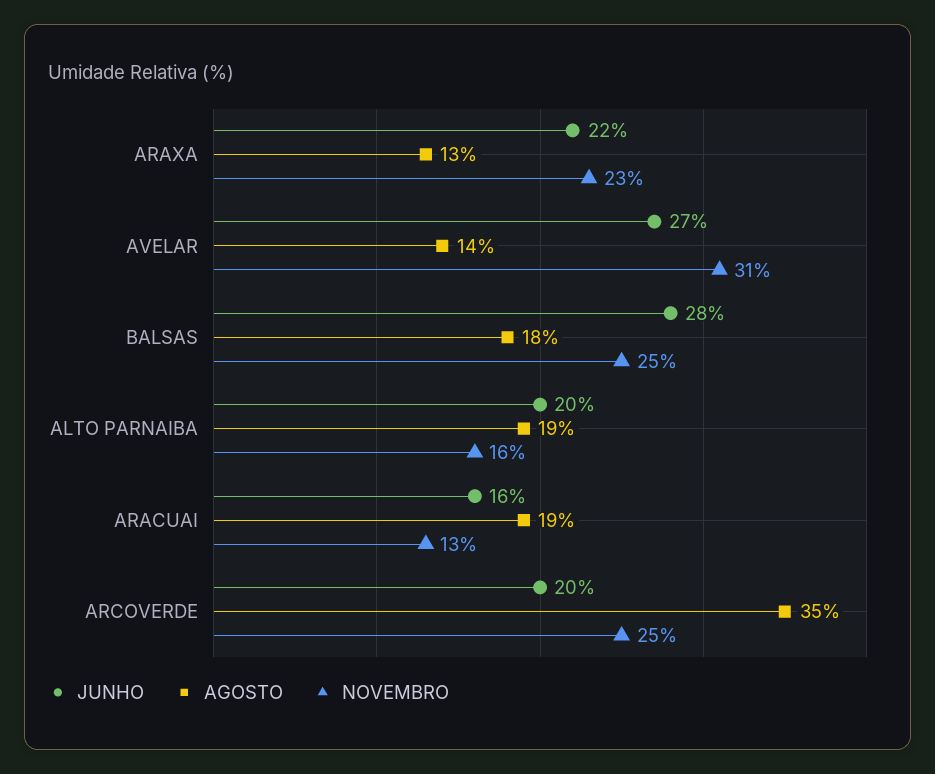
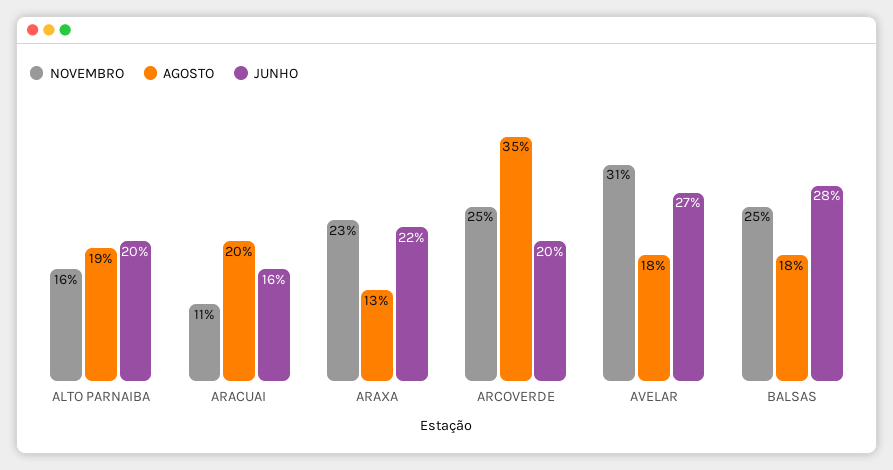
AGOSTO, AVELAR: 14 -> 18
AGOSTO, ARACUAI: 19 -> 20
NOVEMBRO, ARACUAI: 13 -> 11

